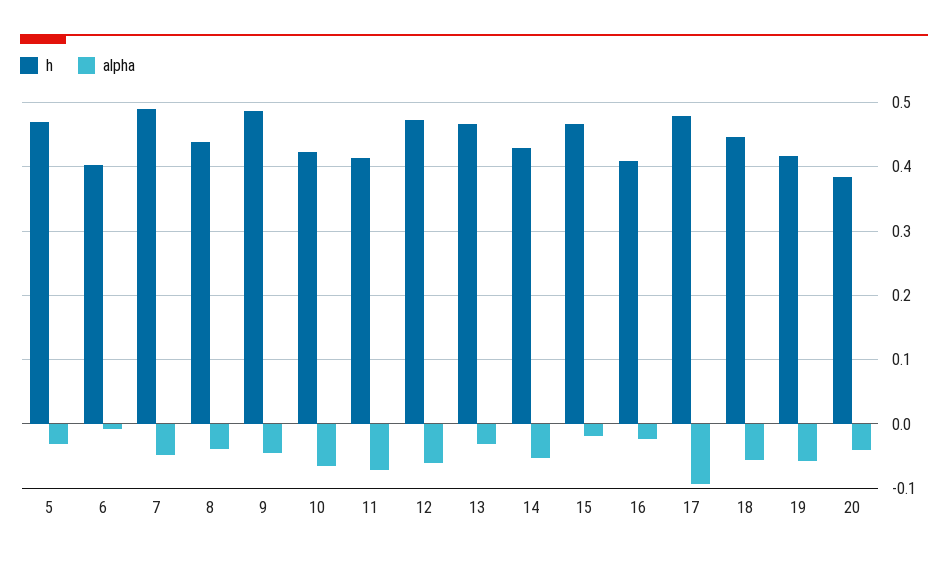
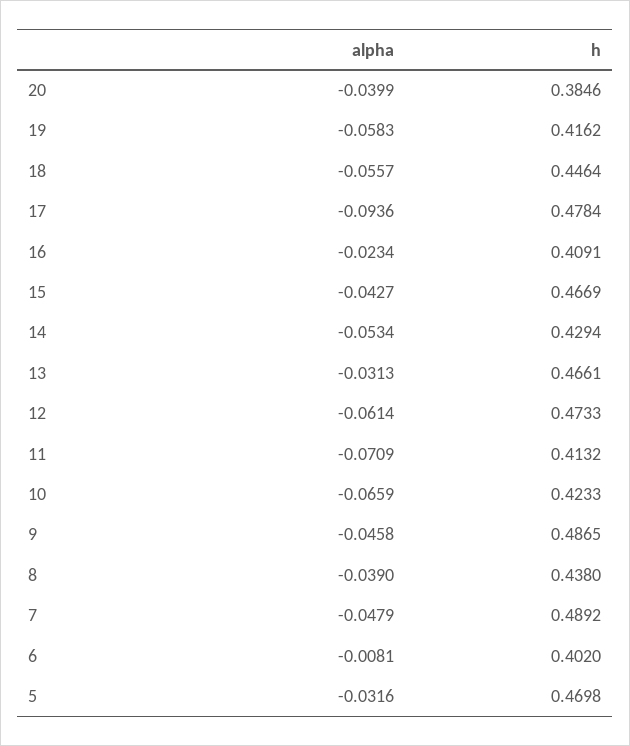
alpha, 15: -0.02 -> -0.0427

